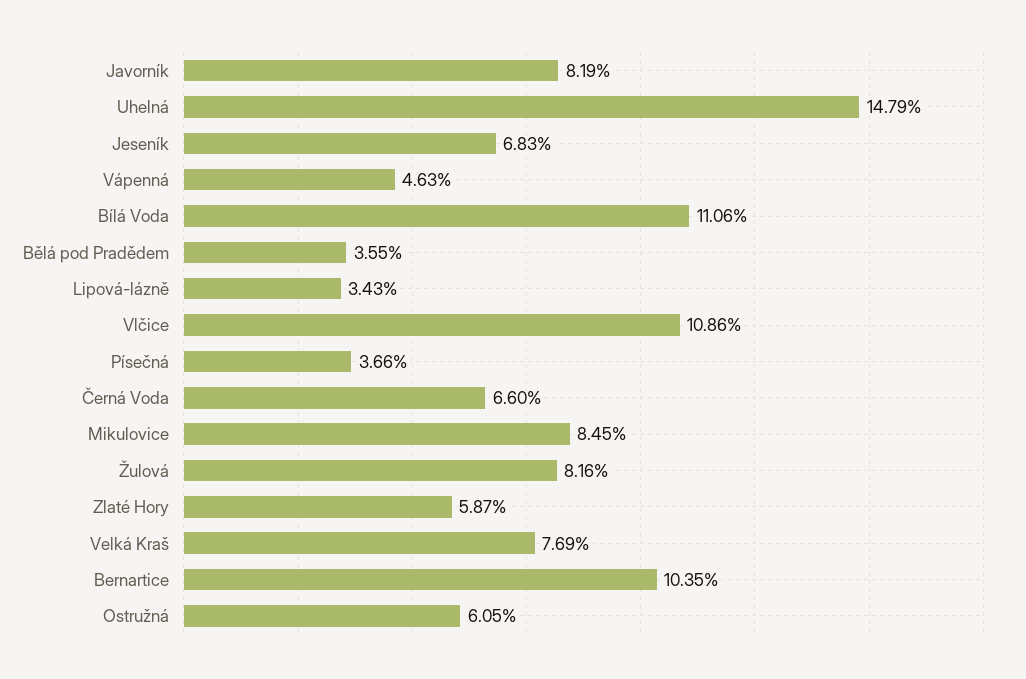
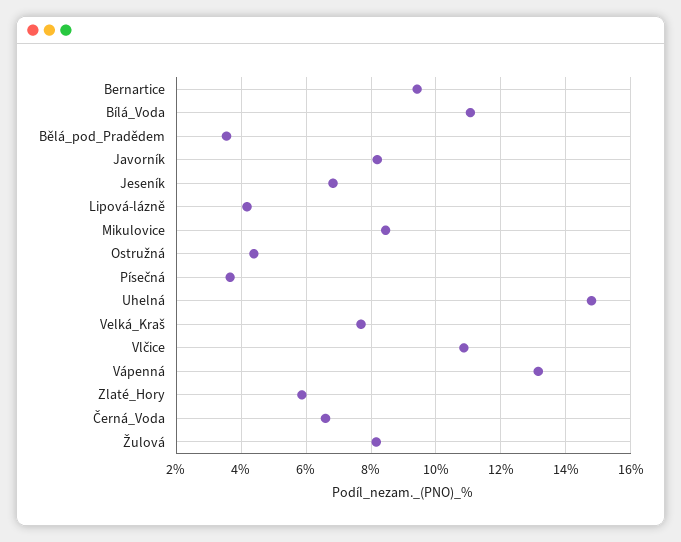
Vápenná: 4.63 -> 13.2
Lipová-lázně: 3.43 -> 4.2
Bernartice: 10.35 -> 9.4
Ostružná: 6.05 -> 4.4

